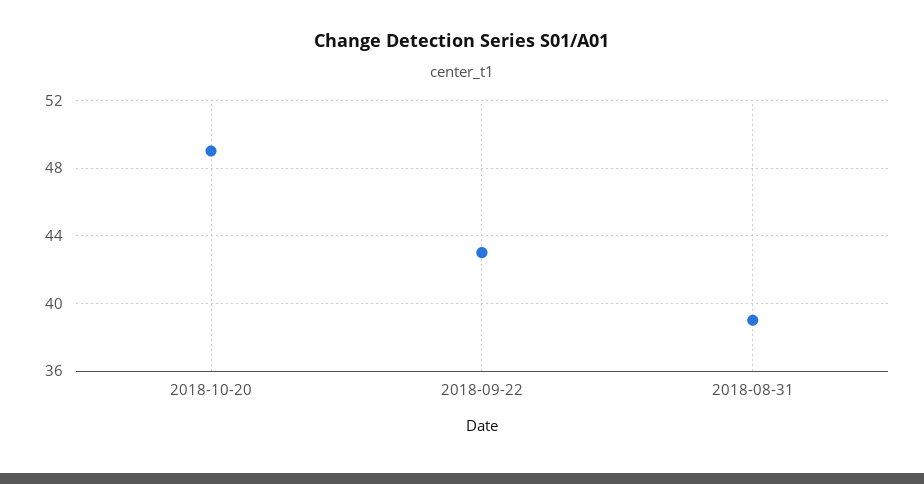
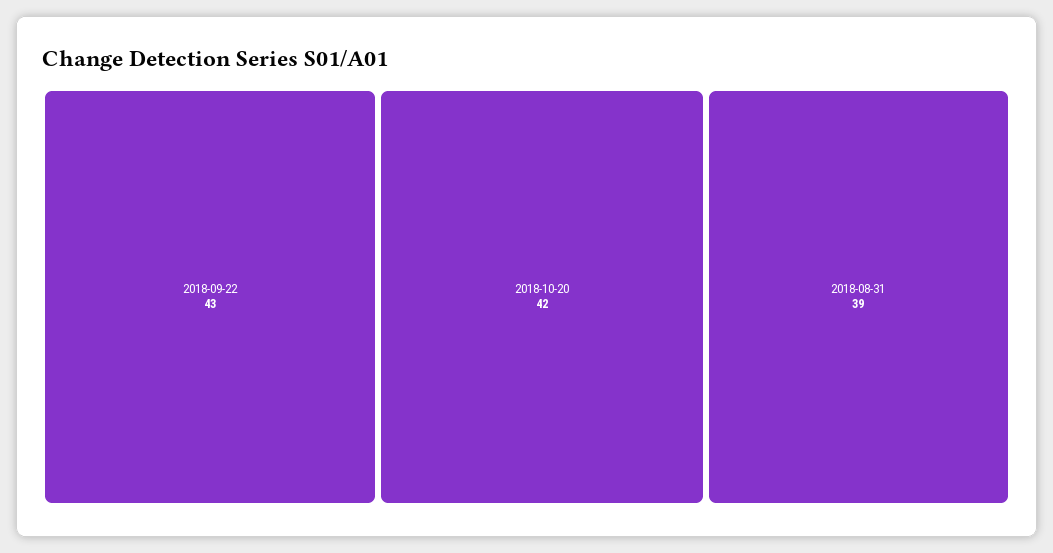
2018-10-20: 49 -> 42

